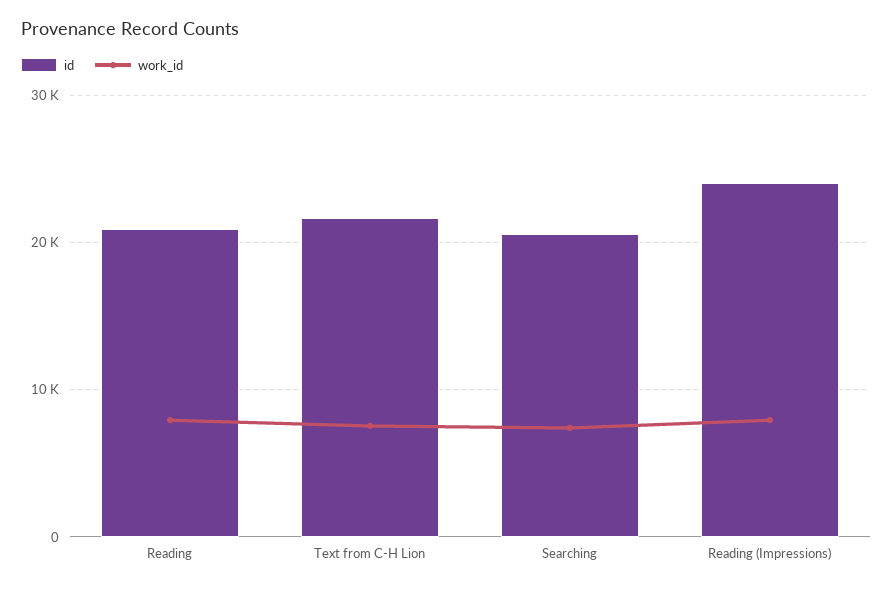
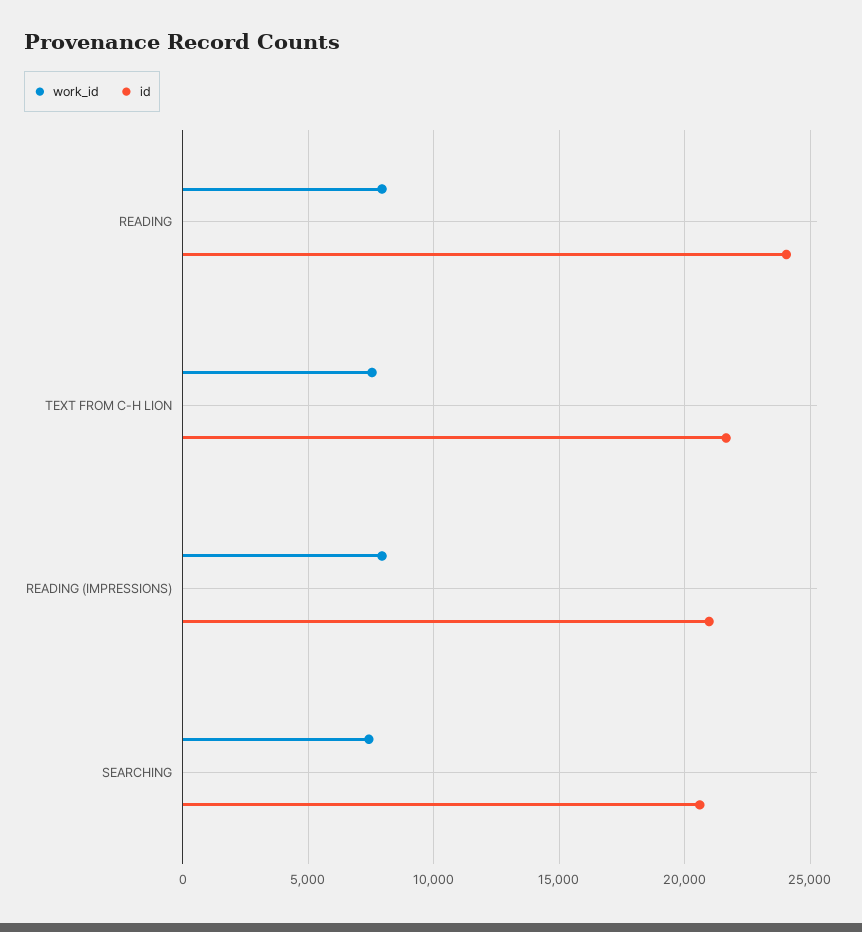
id, Reading: 21000 -> 24000
id, Reading (Impressions): 24000 -> 21000

